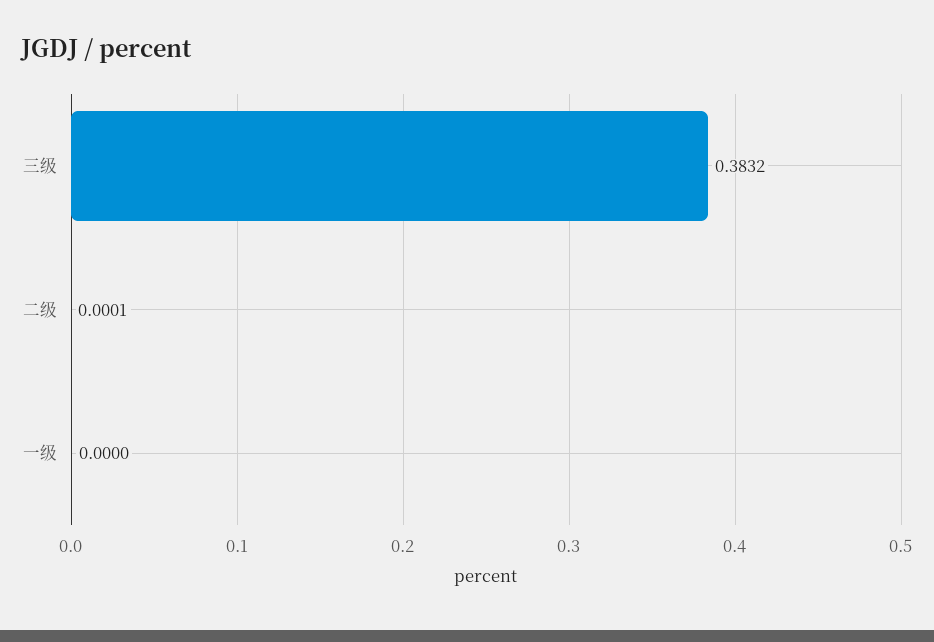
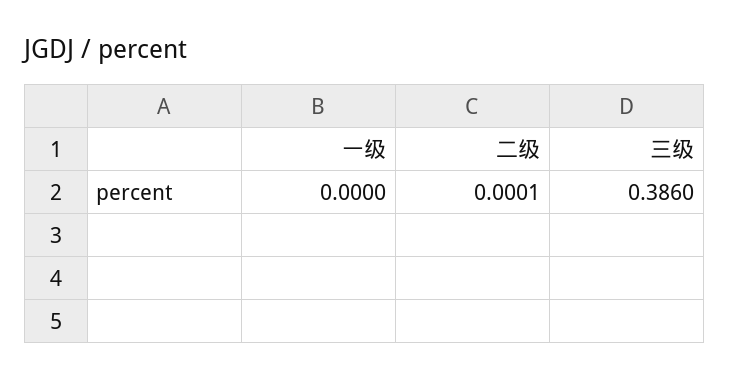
三级: 0.3832 -> 0.386

